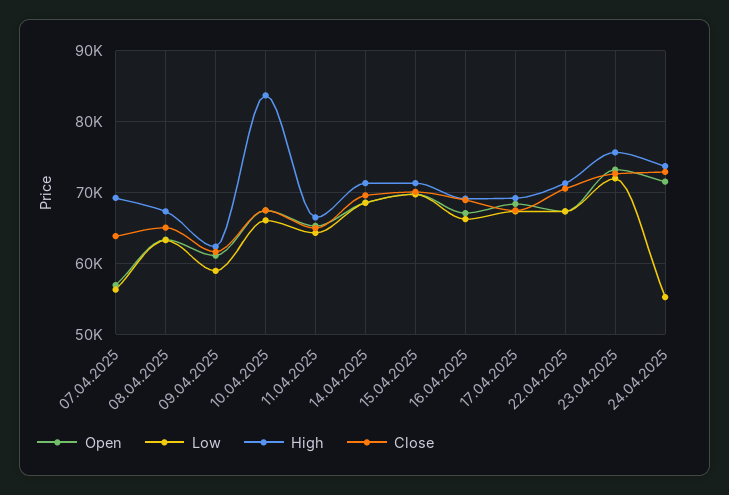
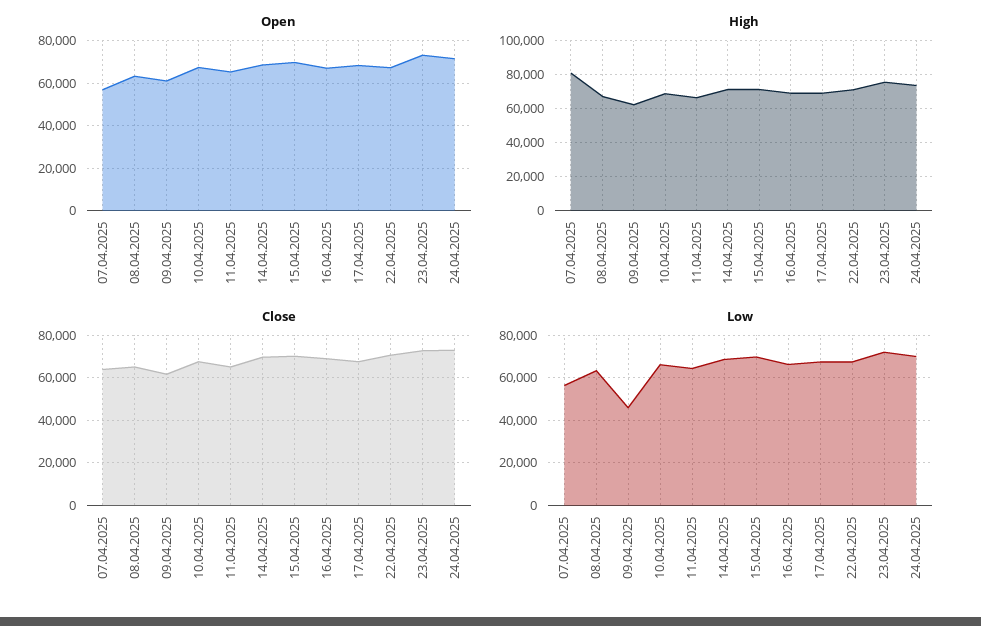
High, 07.04.2025: 69000 -> 80000
Low, 09.04.2025: 59000 -> 45000
High, 10.04.2025: 84000 -> 70000
Low, 24.04.2025: 55000 -> 70000

